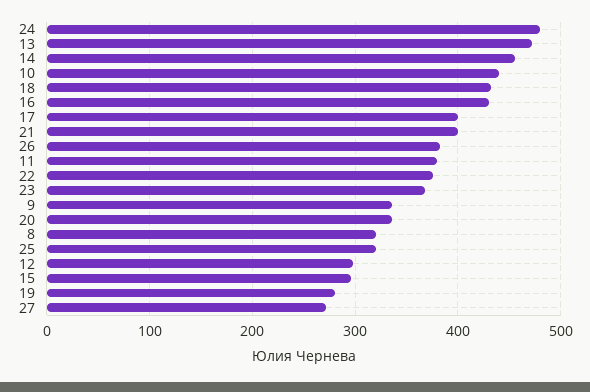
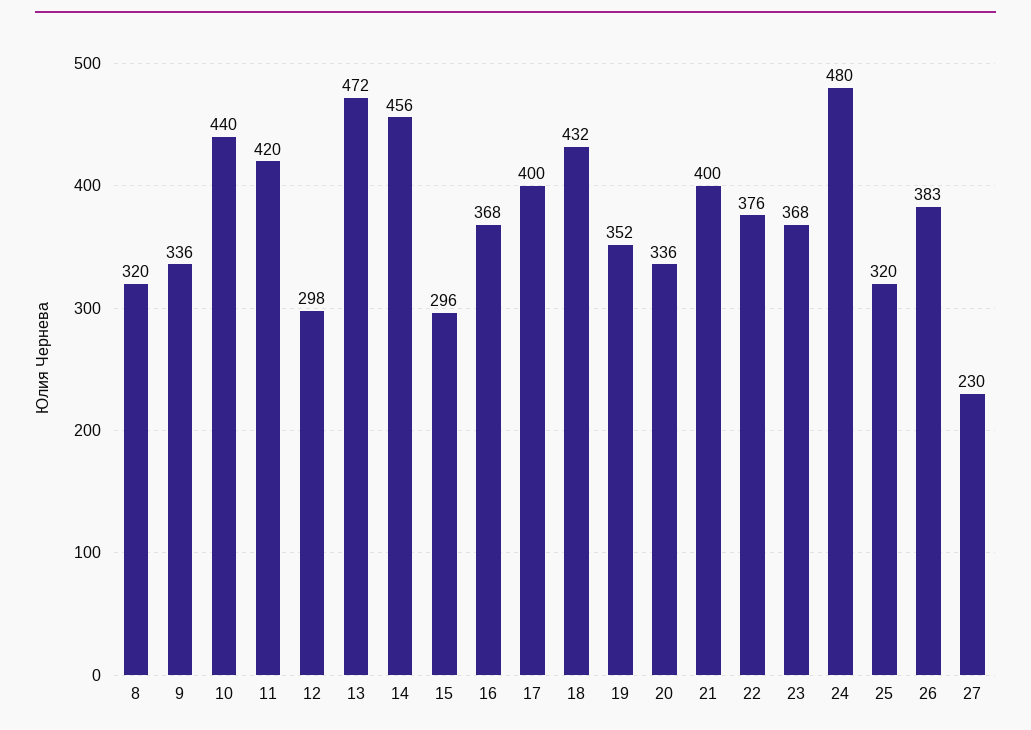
16: 430 -> 368
11: 380 -> 420
19: 280 -> 352
27: 270 -> 230

